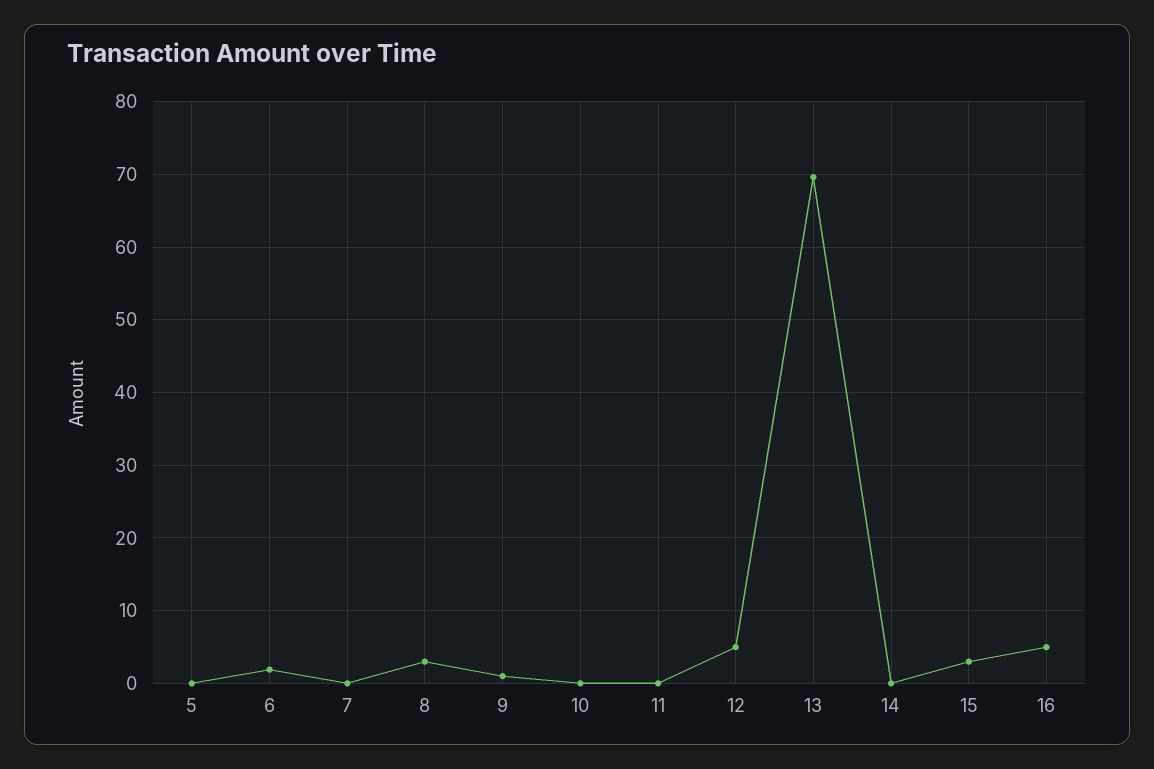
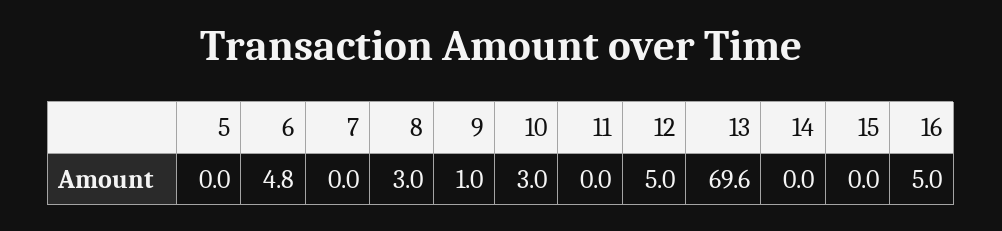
6: 2 -> 4.8
10: 0 -> 3
15: 3 -> 0

